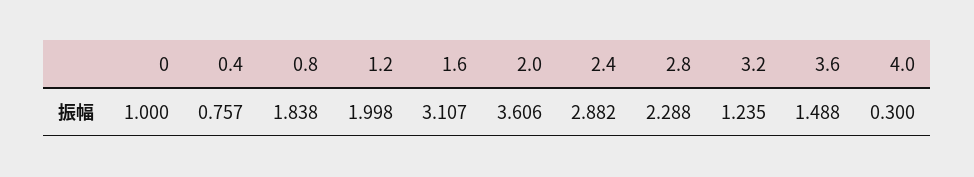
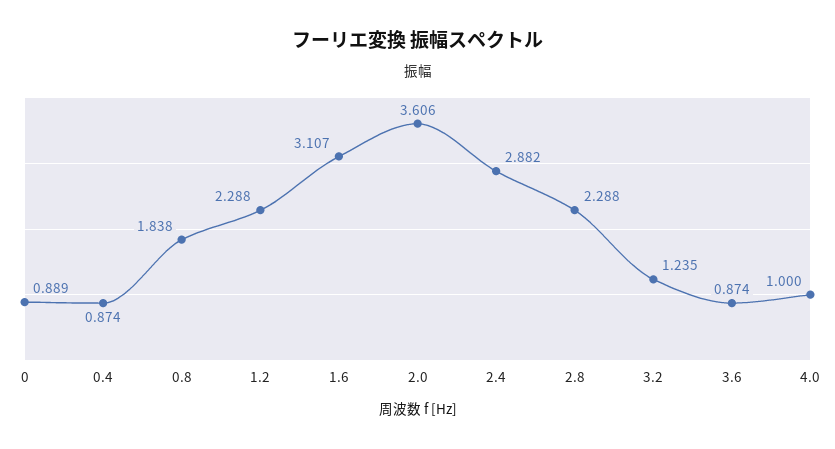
0: 1 -> 0.889
0.4: 0.757 -> 0.874
1.2: 1.998 -> 2.288
3.6: 1.488 -> 0.874
4.0: 0.3 -> 1

